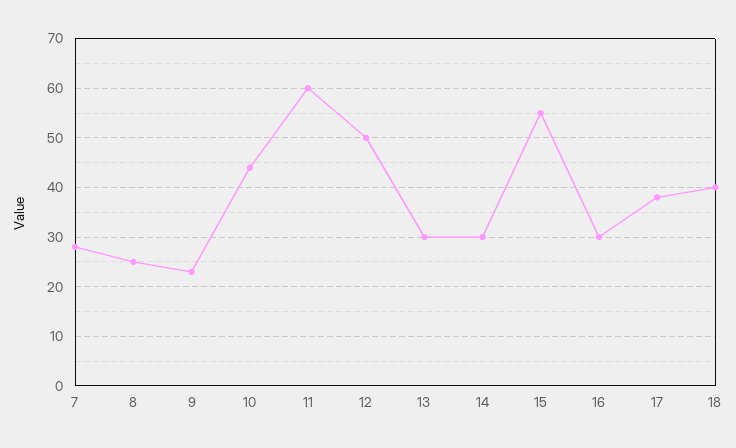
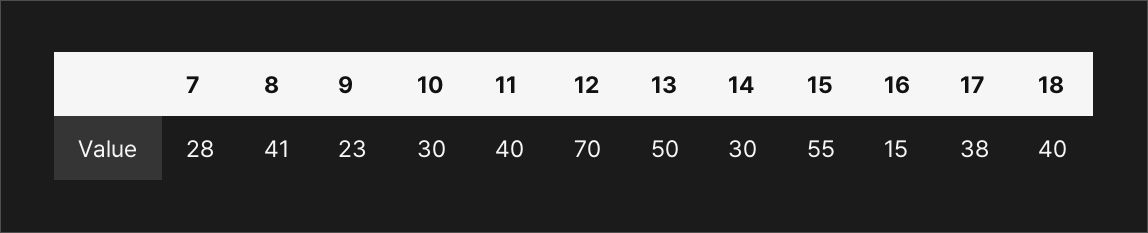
8: 25 -> 41
10: 45 -> 30
11: 60 -> 40
12: 50 -> 70
13: 30 -> 50
16: 30 -> 15

